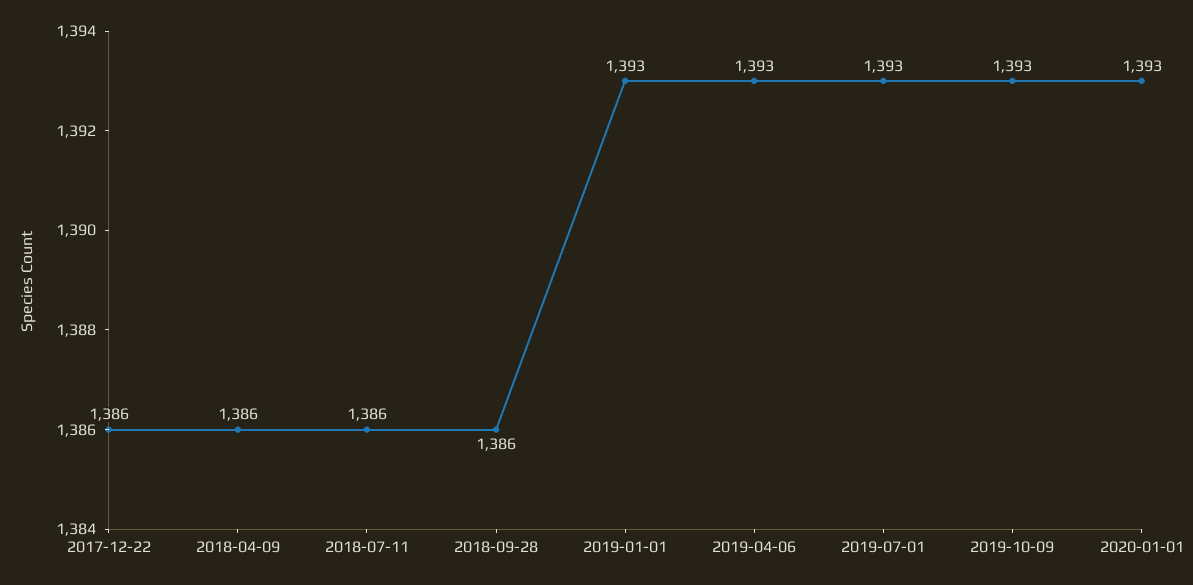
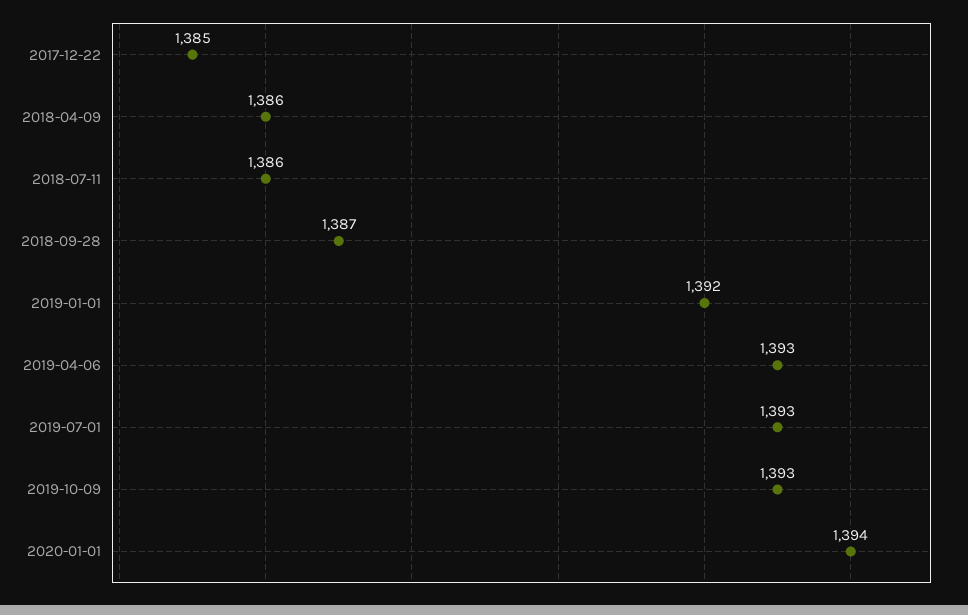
2017-12-22: 1386 -> 1385
2018-09-28: 1386 -> 1387
2019-01-01: 1393 -> 1392
2020-01-01: 1393 -> 1394

